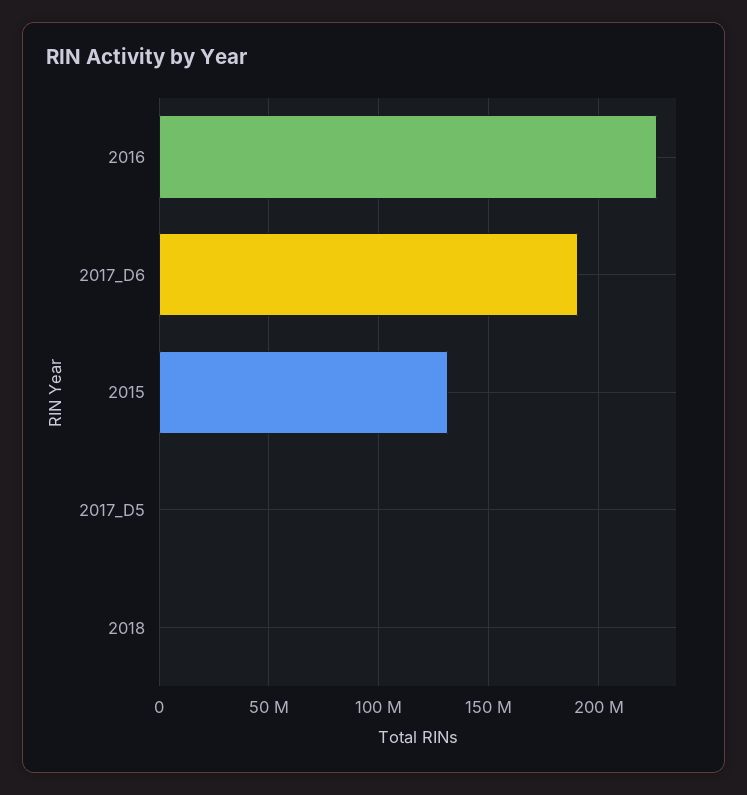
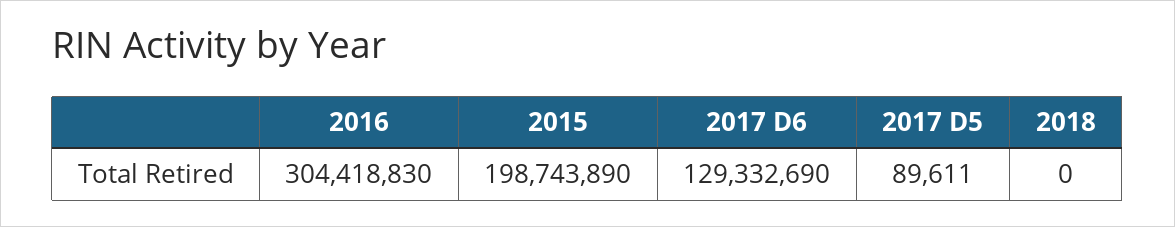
2016: 225000000 -> 304418830
2017_D6: 190000000 -> 129332690
2015: 130000000 -> 198743890

